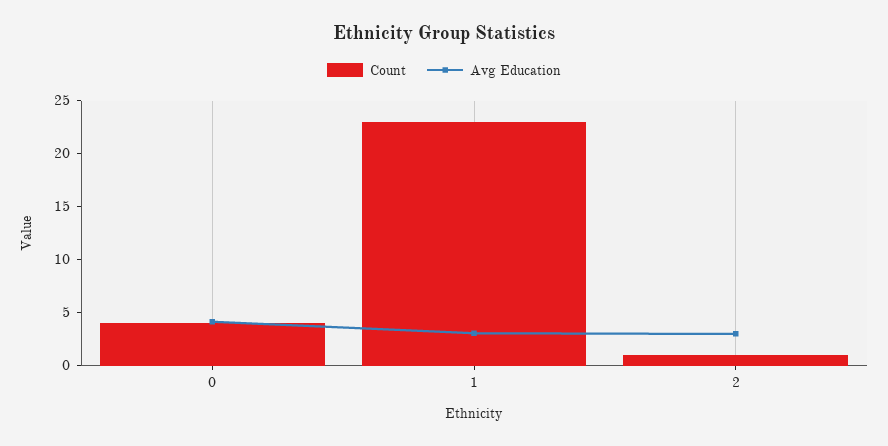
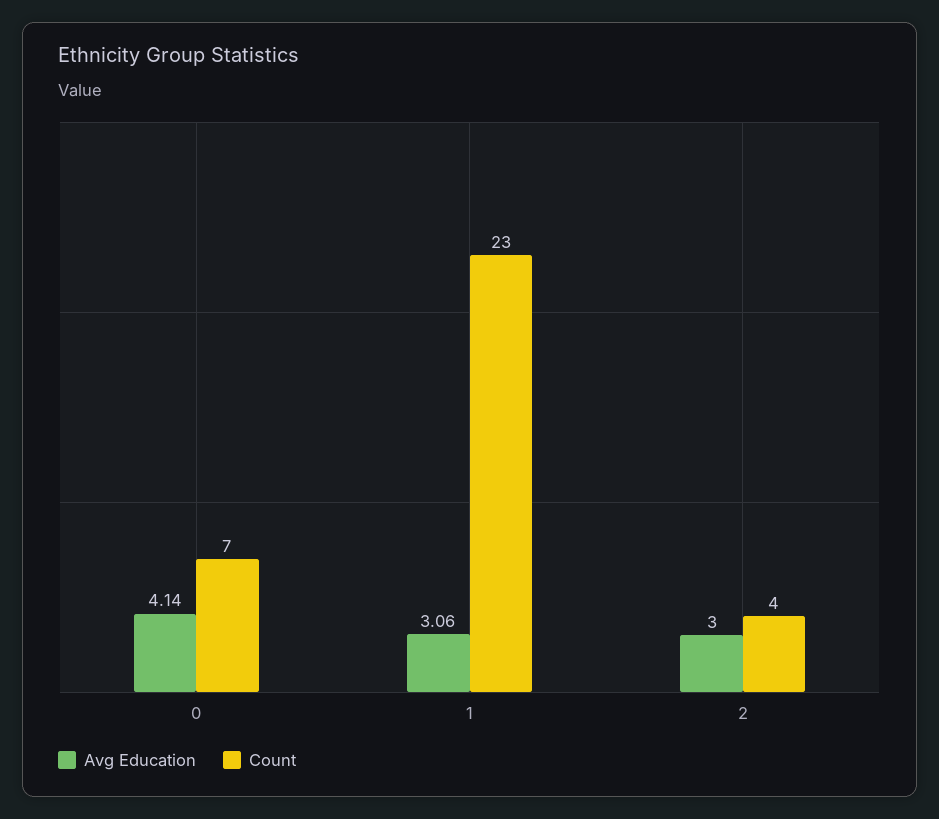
Count, 0: 4 -> 7
Count, 2: 1 -> 4

